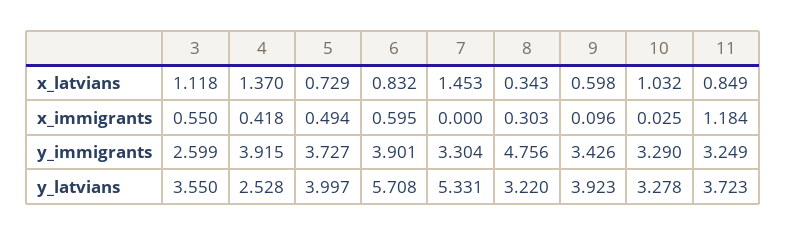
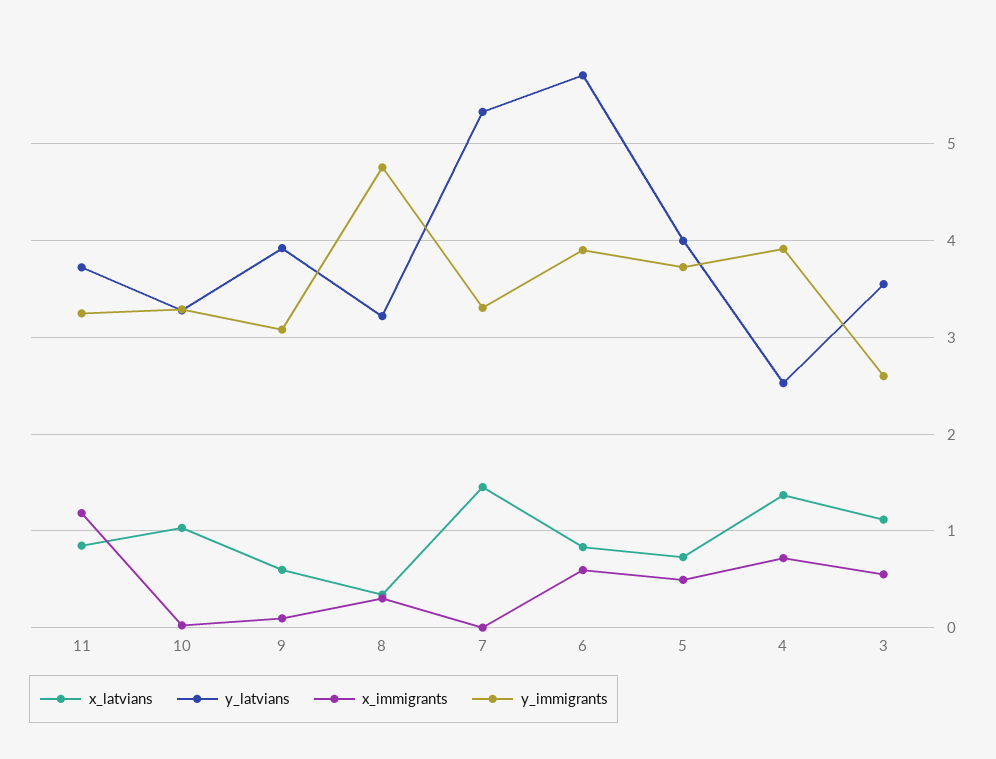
x_immigrants, 4: 0.418 -> 0.7
y_immigrants, 9: 3.426 -> 3.1

